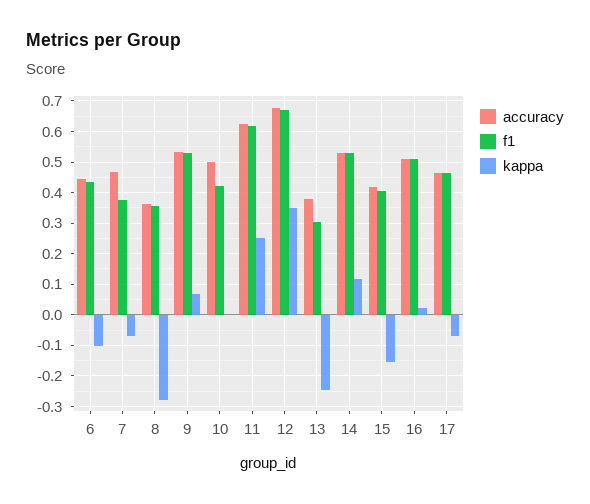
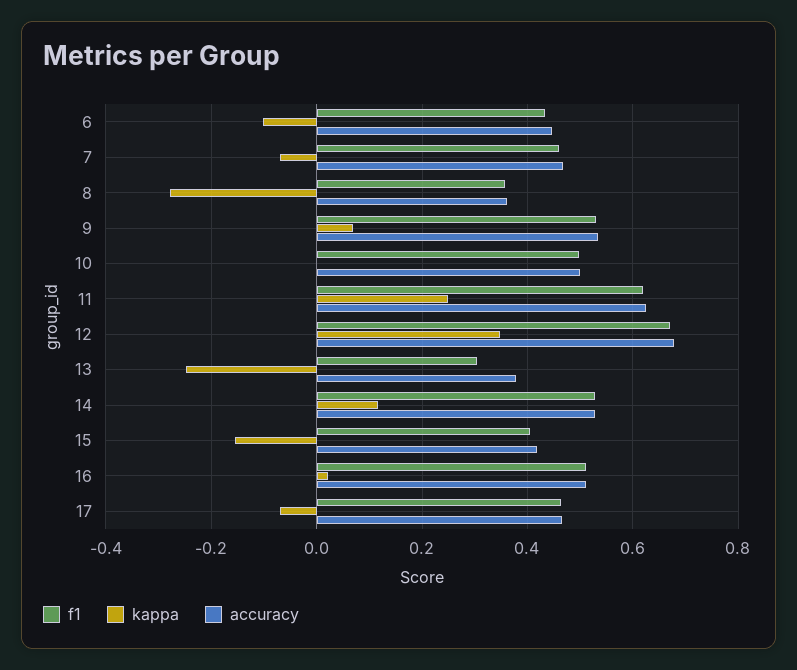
f1, 7: 0.38 -> 0.46
f1, 10: 0.42 -> 0.5

